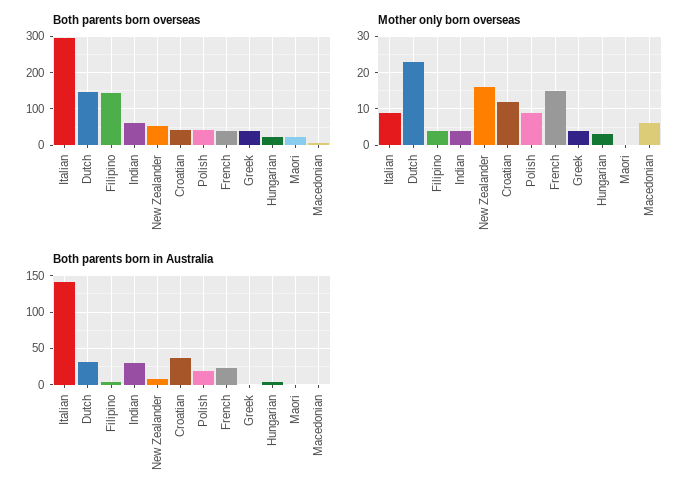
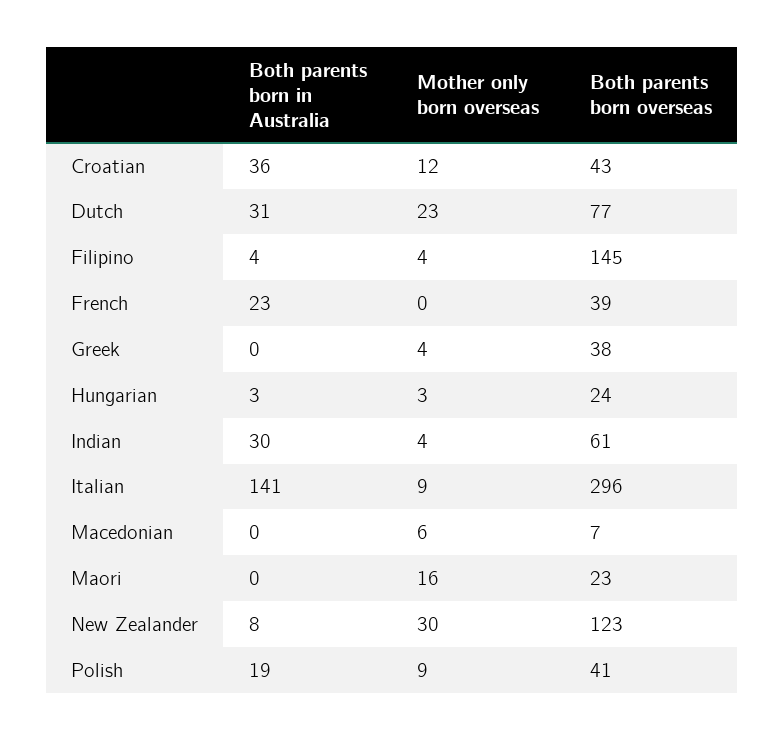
Both parents born overseas, Dutch: 140 -> 77
Both parents born overseas, New Zealander: 60 -> 123
Mother only born overseas, New Zealander: 15 -> 30
Mother only born overseas, French: 15 -> 0
Mother only born overseas, Maori: 0 -> 16

